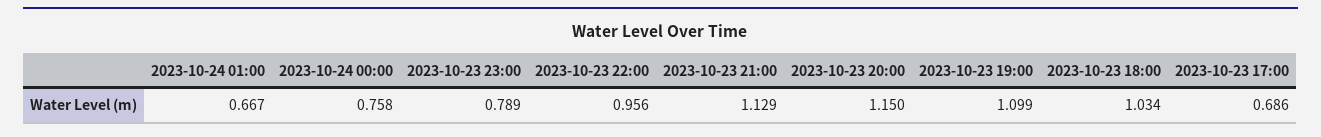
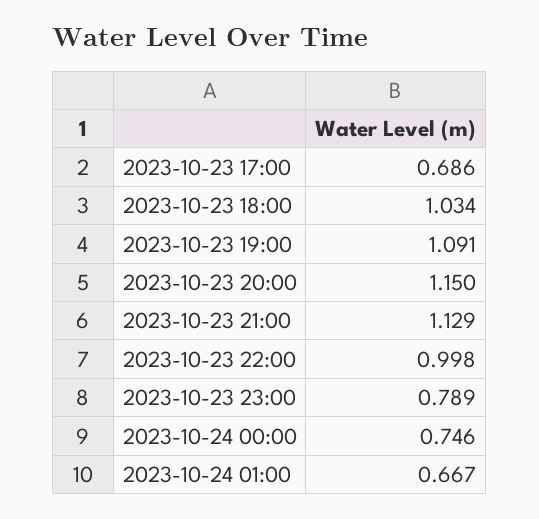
2023-10-24 00:00: 0.758 -> 0.746
2023-10-23 22:00: 0.956 -> 0.998
2023-10-23 19:00: 1.099 -> 1.091

